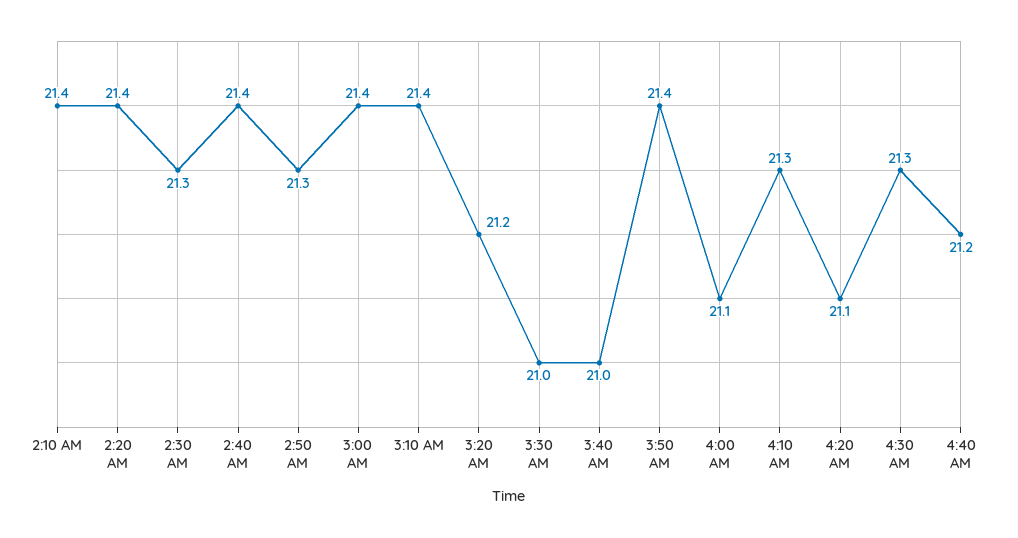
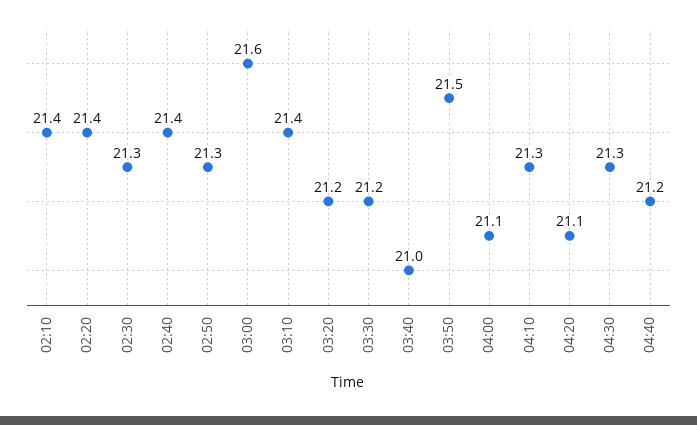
3:00 AM: 21.4 -> 21.6
3:30 AM: 21 -> 21.2
3:50 AM: 21.4 -> 21.5

